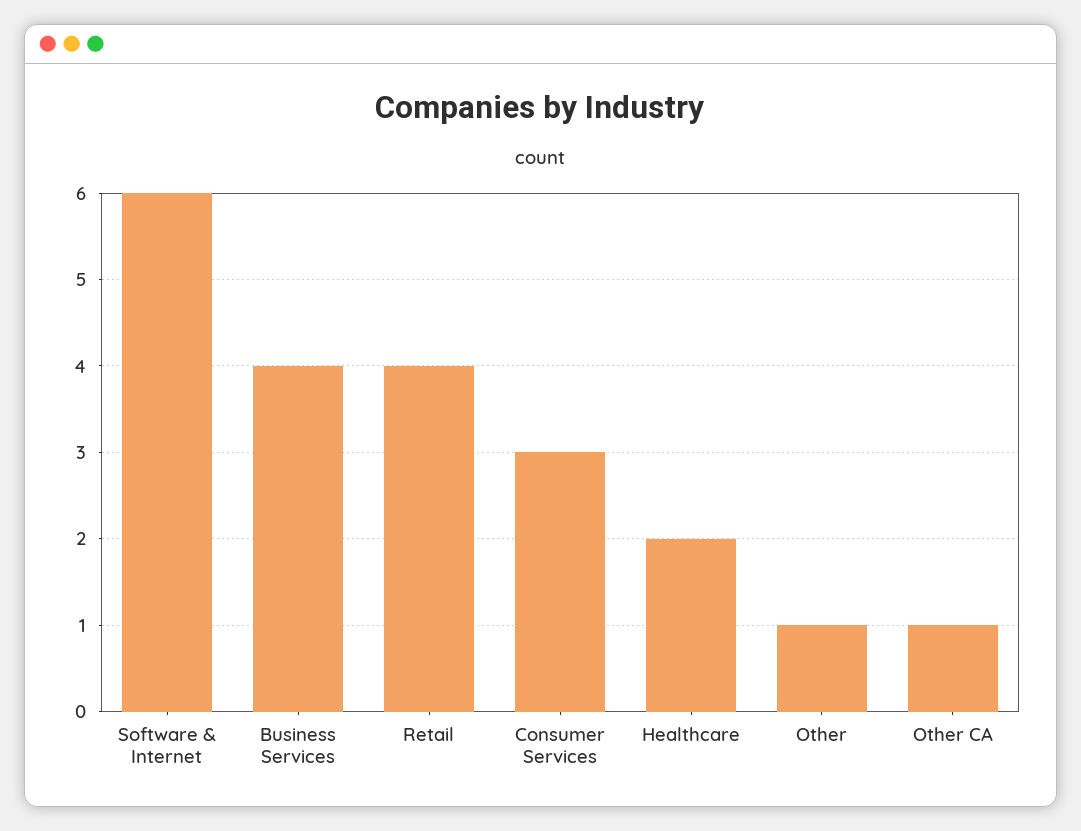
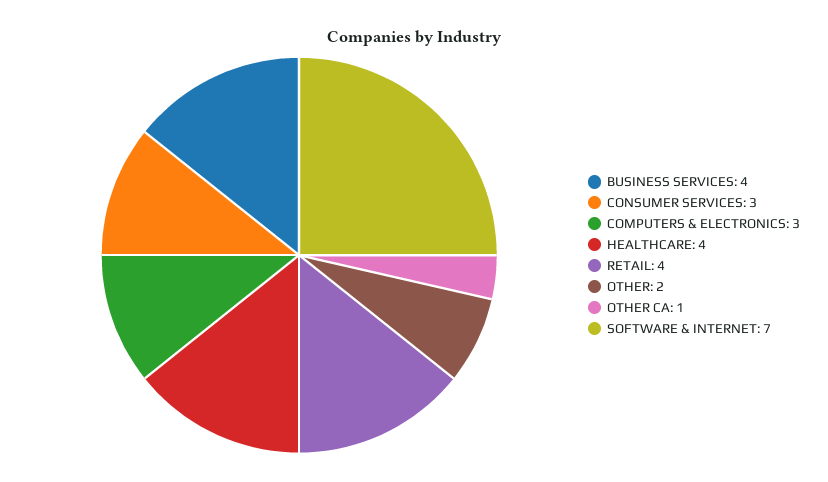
Software & Internet: 6 -> 7
Healthcare: 2 -> 4
Other: 1 -> 2
COMPUTERS & ELECTRONICS: none -> 3

